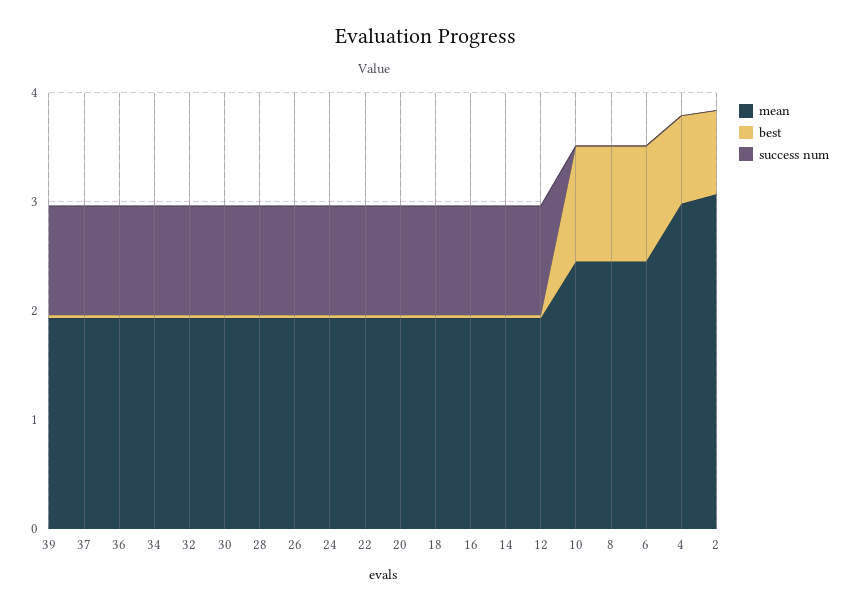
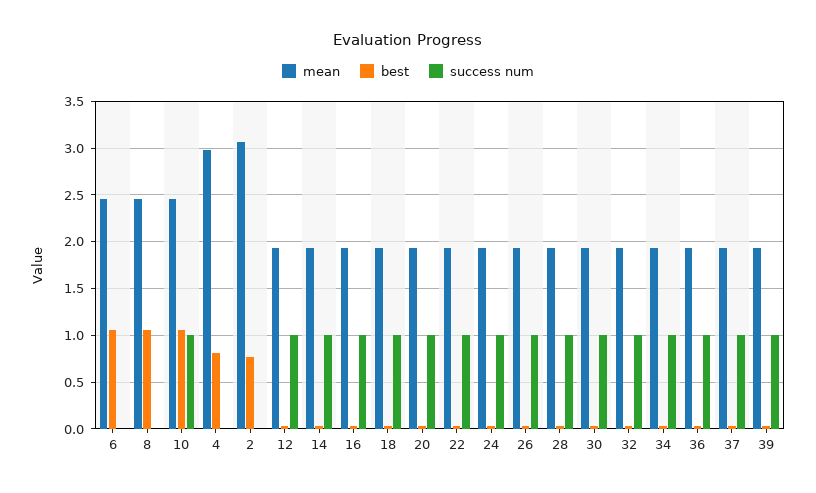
success num, 10: 0 -> 1

